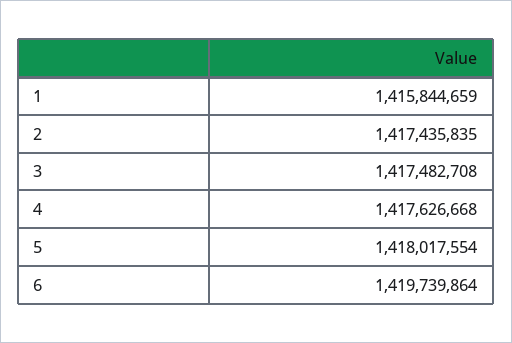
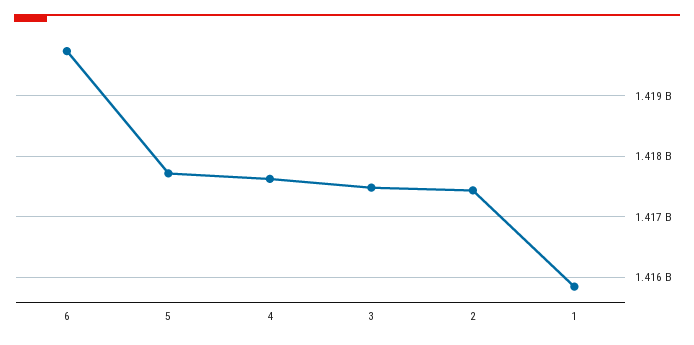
5: 1418017554 -> 1417700000

